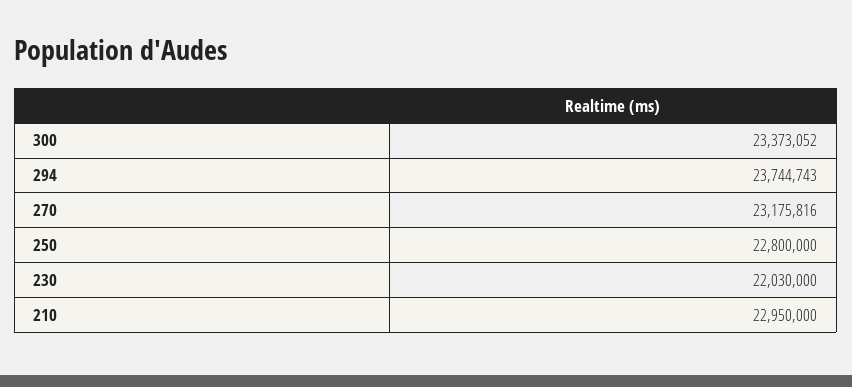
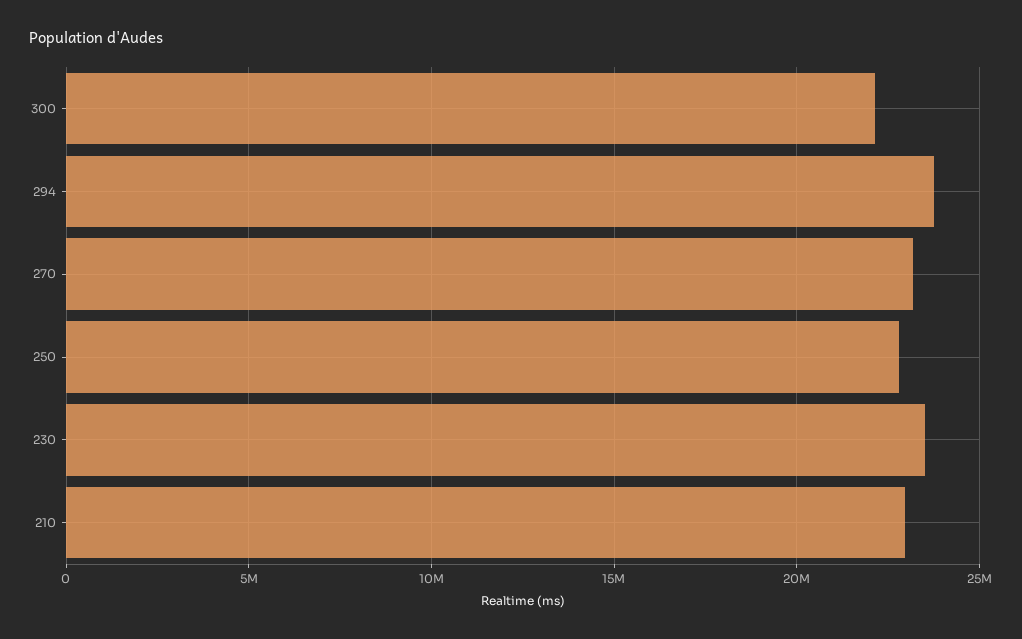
300: 23373052 -> 22000000
230: 22030000 -> 23500000

